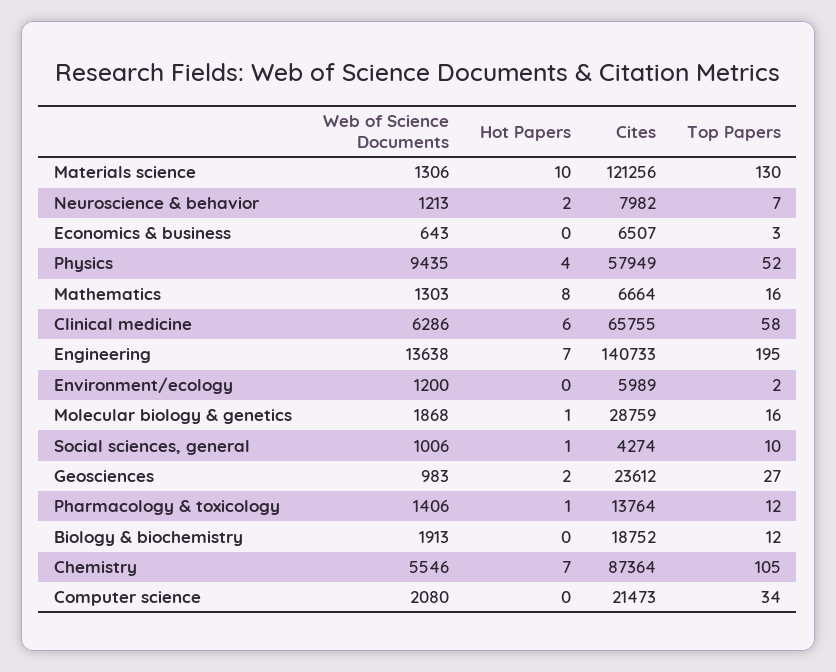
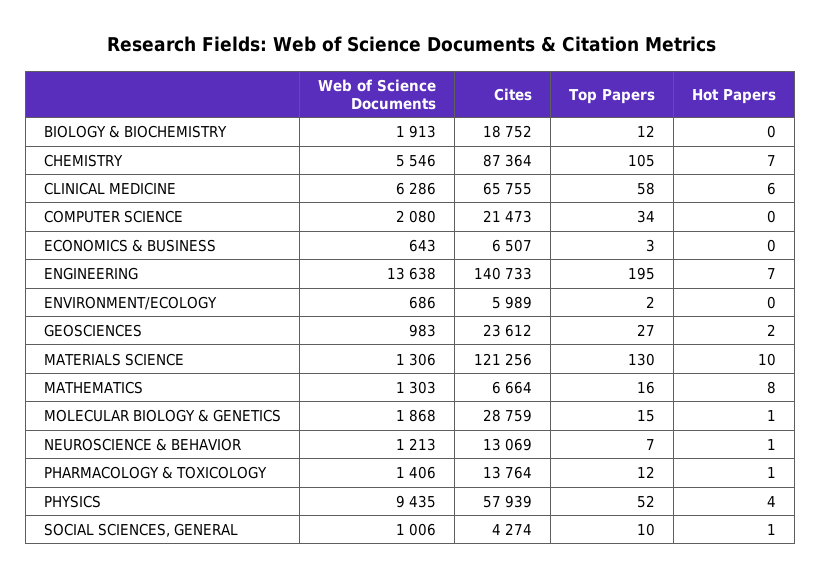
Hot Papers, Neuroscience & behavior: 2 -> 1
Cites, Neuroscience & behavior: 7982 -> 13069
Cites, Physics: 57949 -> 57939
Web of Science Documents, Environment/ecology: 1200 -> 686
Top Papers, Molecular biology & genetics: 16 -> 15

